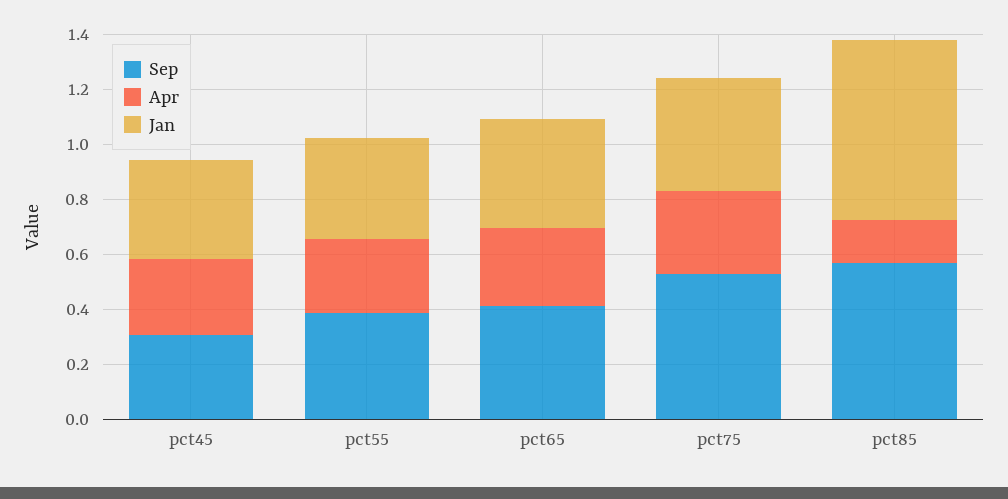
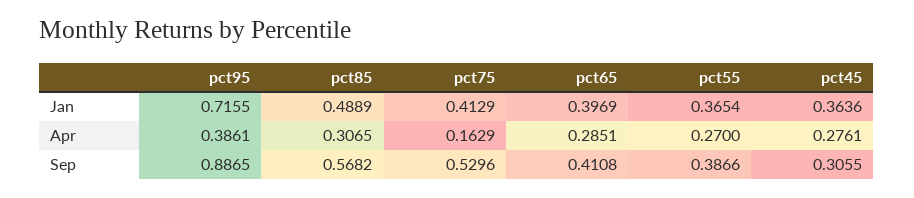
Apr, pct75: 0.3 -> 0.1629
Apr, pct85: 0.15 -> 0.3065
Jan, pct85: 0.65 -> 0.4889
Jan, pct95: none -> 0.7155
Apr, pct95: none -> 0.3861
Sep, pct95: none -> 0.8865

